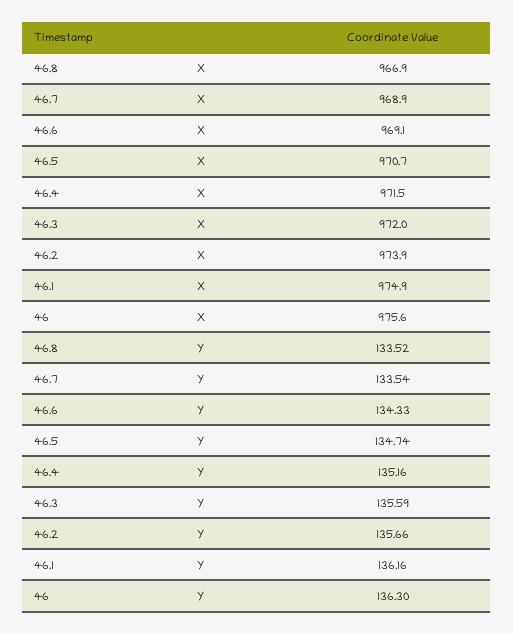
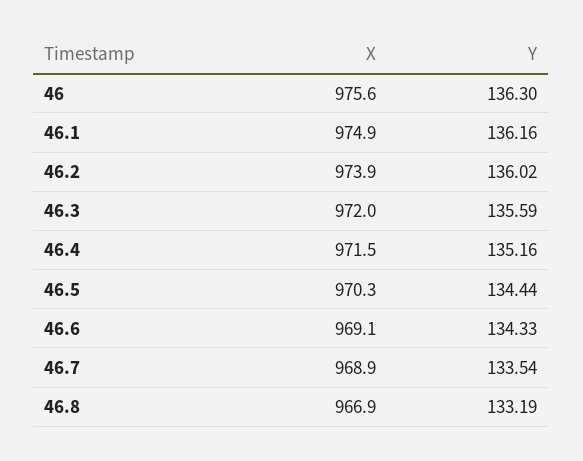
46.5, X: 970.7 -> 970.3
46.8, Y: 133.52 -> 133.19
46.5, Y: 134.74 -> 134.44
46.2, Y: 135.66 -> 136.02

